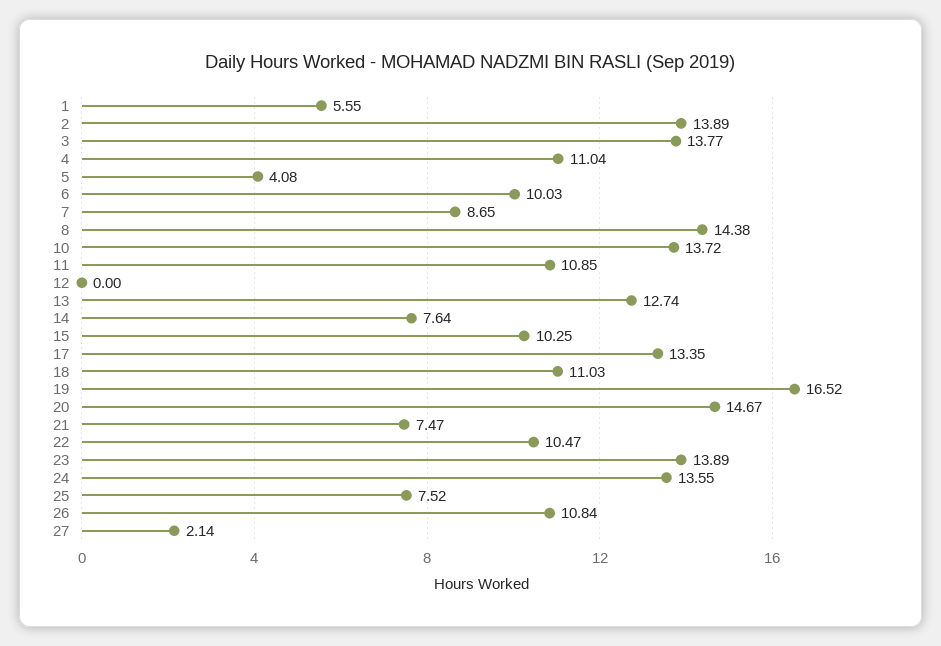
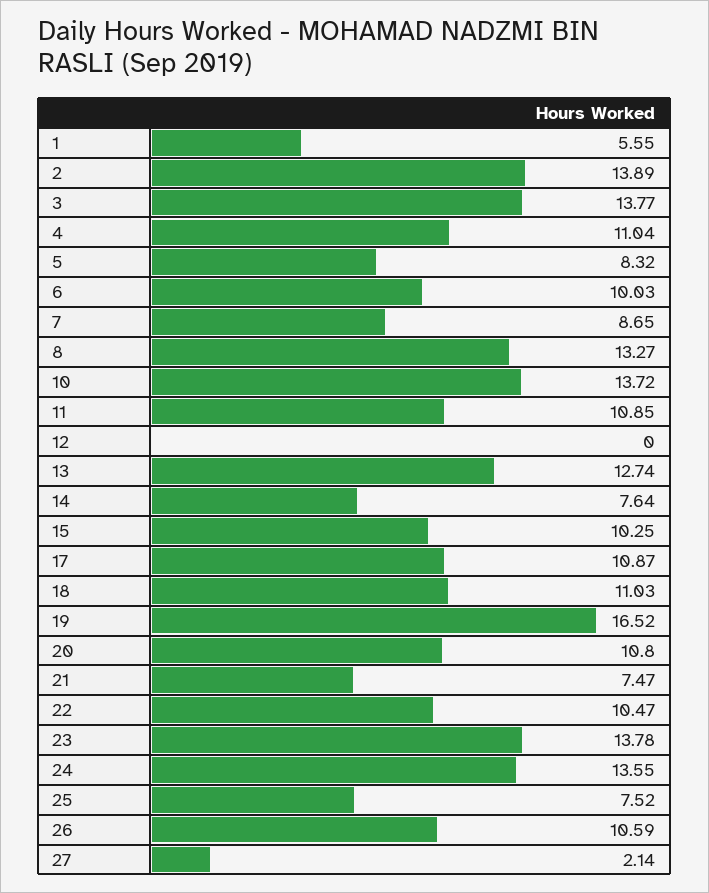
5: 4.08 -> 8.32
8: 14.38 -> 13.27
17: 13.35 -> 10.87
20: 14.67 -> 10.8
23: 13.89 -> 13.78
26: 10.84 -> 10.59

